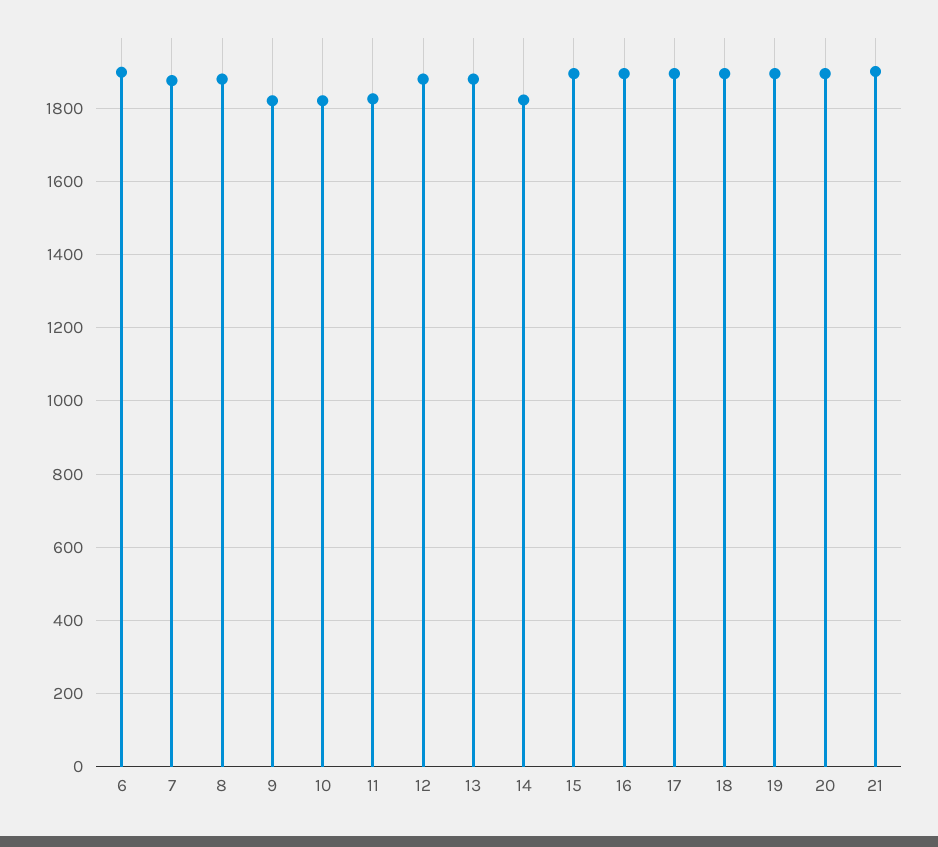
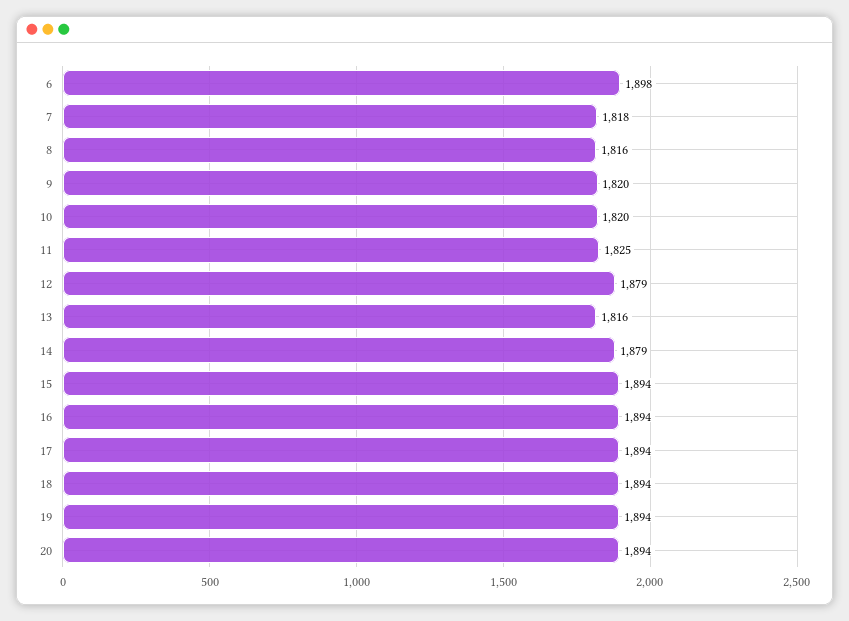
7: 1880 -> 1818
8: 1880 -> 1816
13: 1880 -> 1816
14: 1820 -> 1879
21: 1900 -> none

